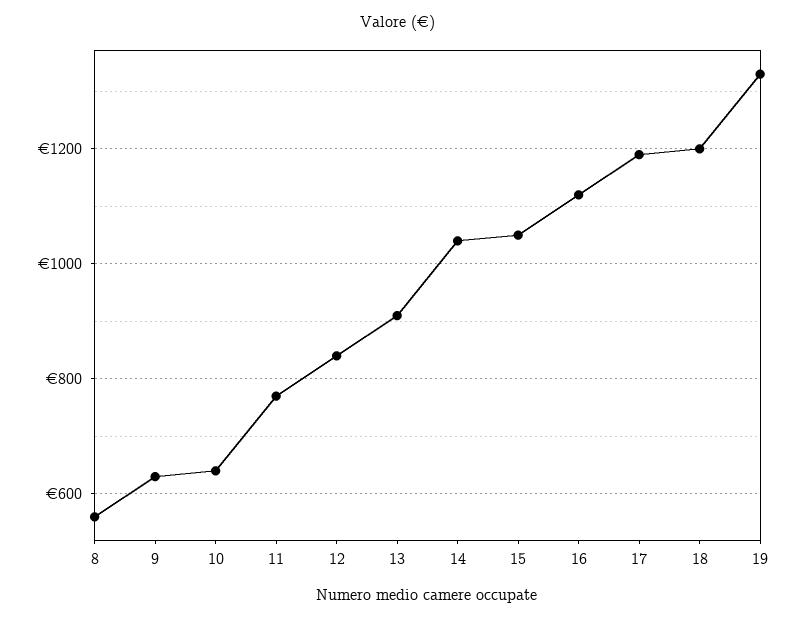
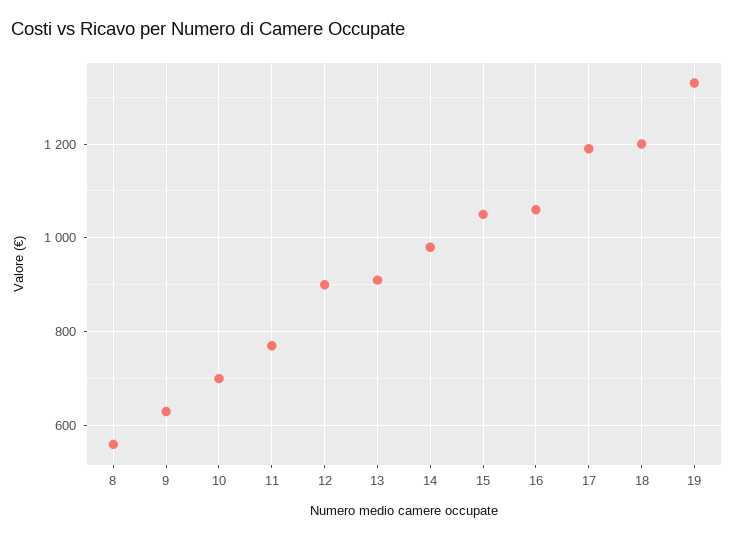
10: 640 -> 700
12: 840 -> 900
14: 1040 -> 980
16: 1120 -> 1060

